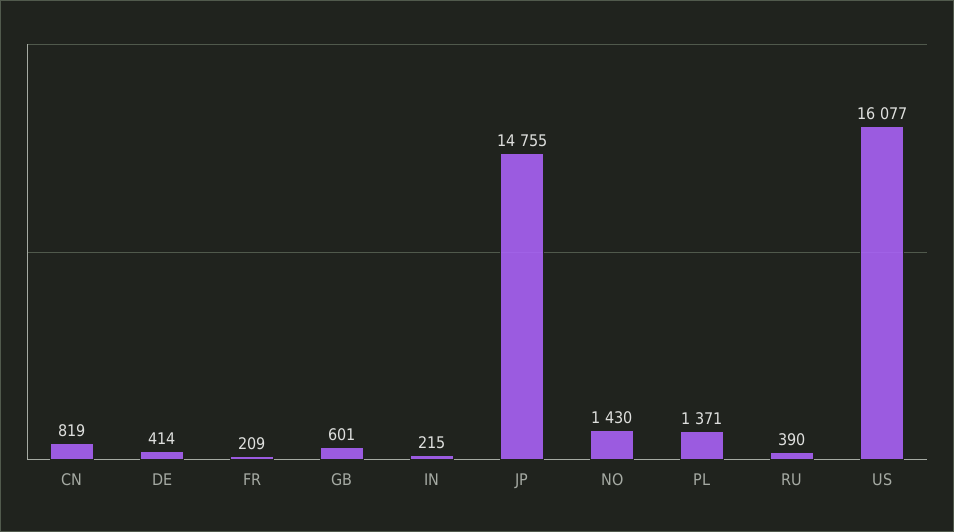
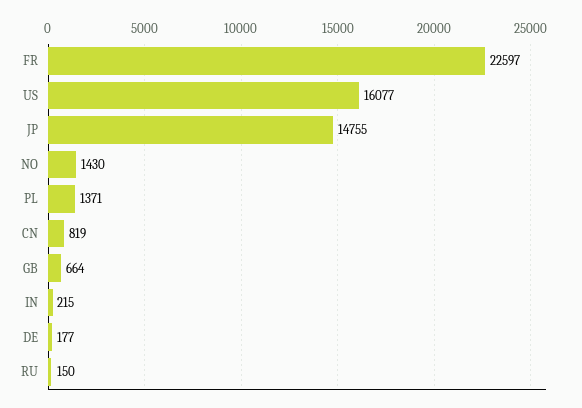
DE: 414 -> 177
FR: 209 -> 22597
GB: 601 -> 664
RU: 390 -> 150

